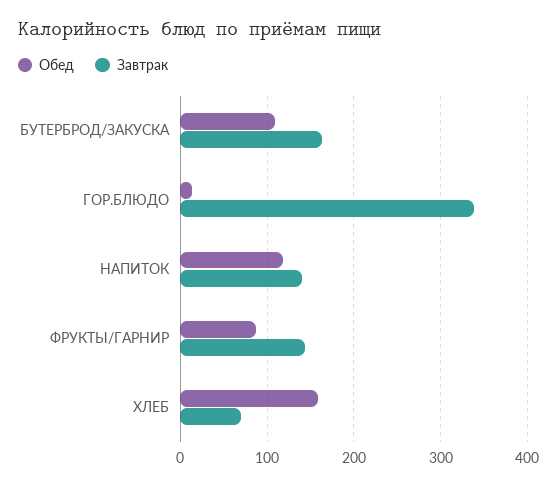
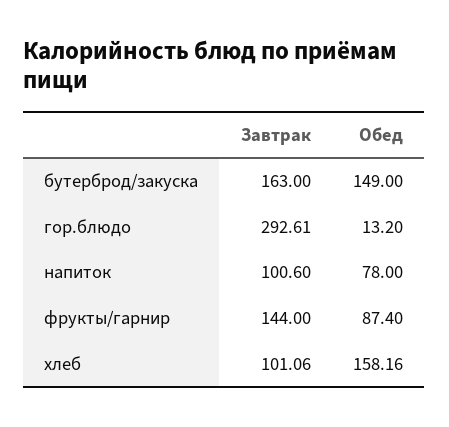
Обед, БУТЕРБРОД/ЗАКУСКА: 110 -> 149
Завтрак, ГОР.БЛЮДО: 340 -> 292.61
Обед, НАПИТОК: 120 -> 78
Завтрак, НАПИТОК: 140 -> 100.6
Завтрак, ХЛЕБ: 70 -> 101.06

